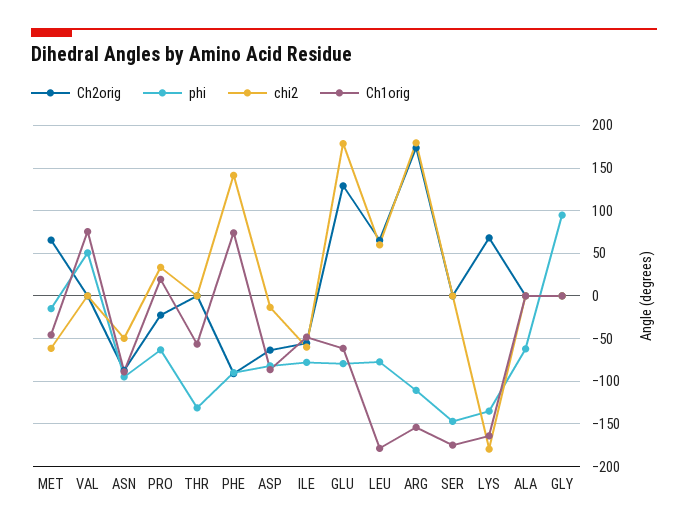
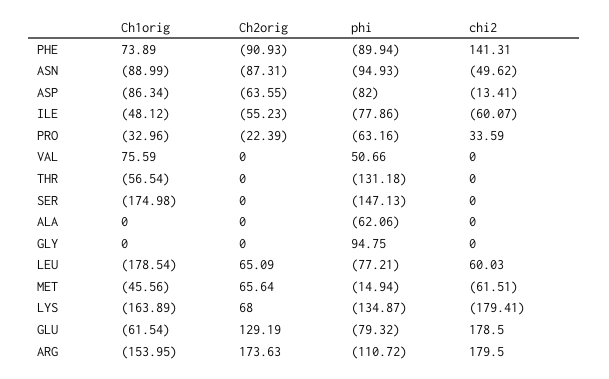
Ch1orig, PRO: 20 -> -32.96

